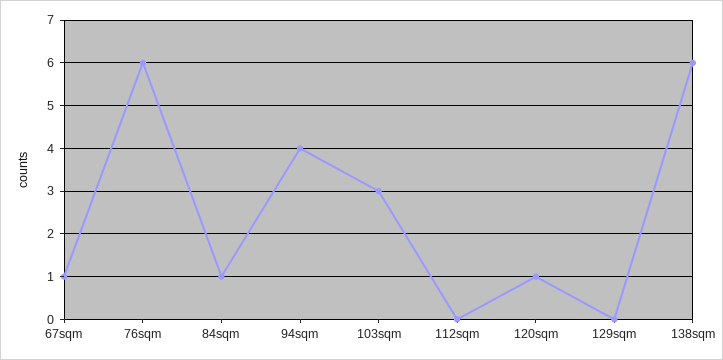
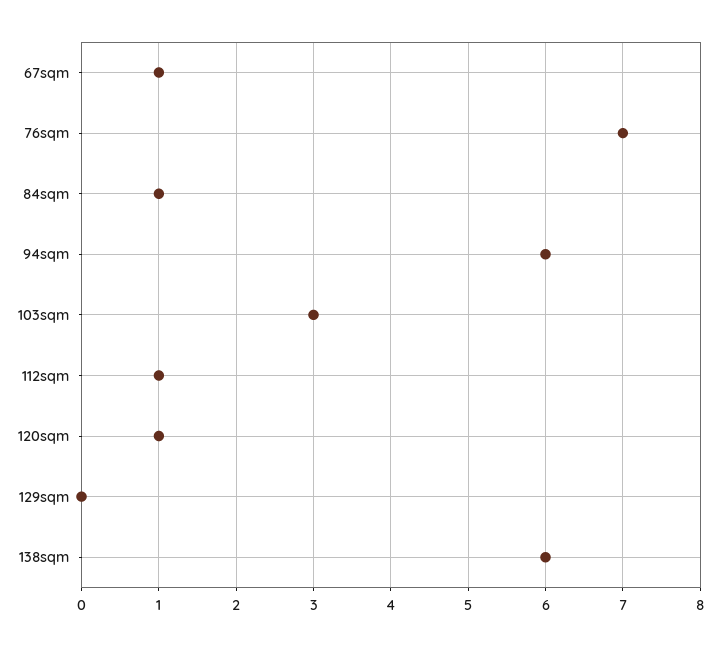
76sqm: 6 -> 7
94sqm: 4 -> 6
112sqm: 0 -> 1

